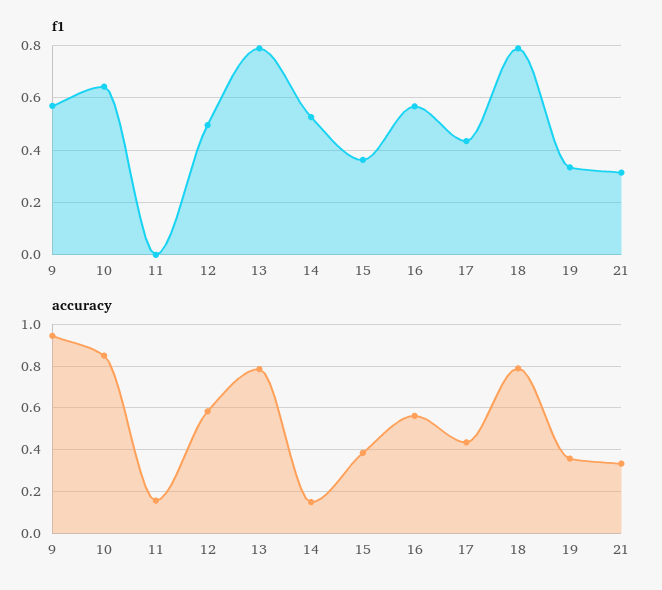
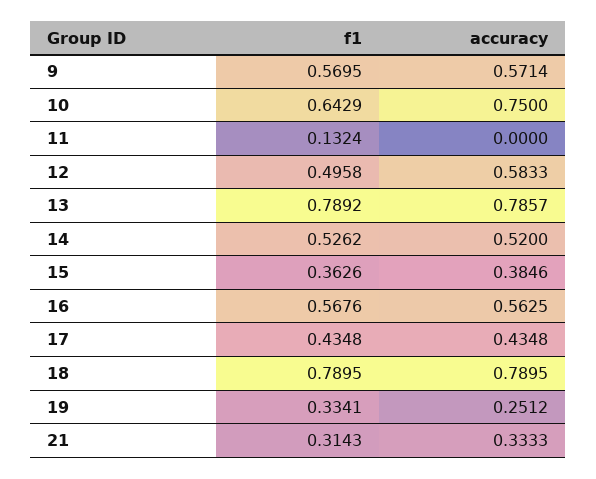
f1, 11: 0 -> 0.1324
accuracy, 9: 0.95 -> 0.5714
accuracy, 10: 0.85 -> 0.75
accuracy, 11: 0.15 -> 0
accuracy, 14: 0.15 -> 0.52
accuracy, 19: 0.35 -> 0.2512

